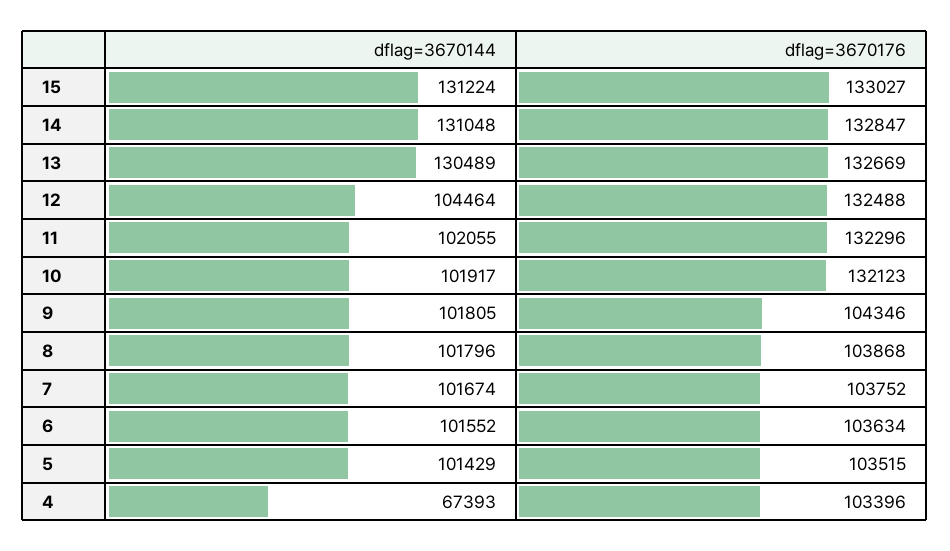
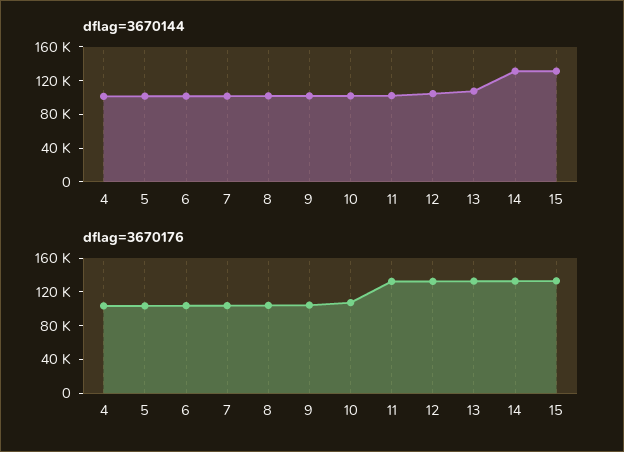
dflag=3670144, 13: 130489 -> 110000
dflag=3670176, 10: 132123 -> 110000
dflag=3670144, 4: 67393 -> 100000

